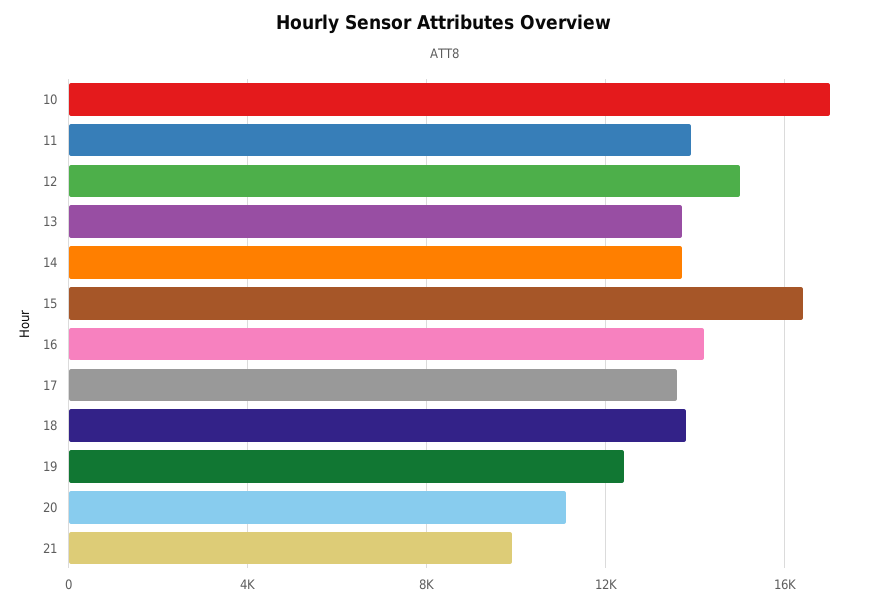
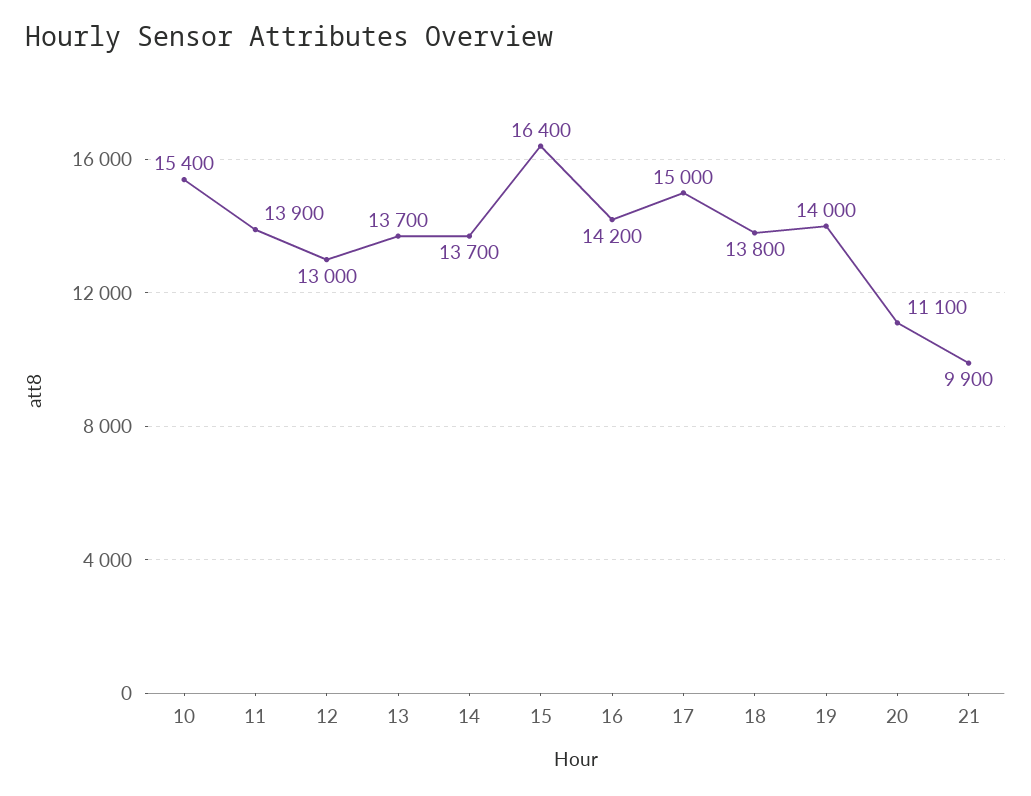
10: 17000 -> 15400
12: 15000 -> 13000
17: 13500 -> 15000
19: 12500 -> 14000

